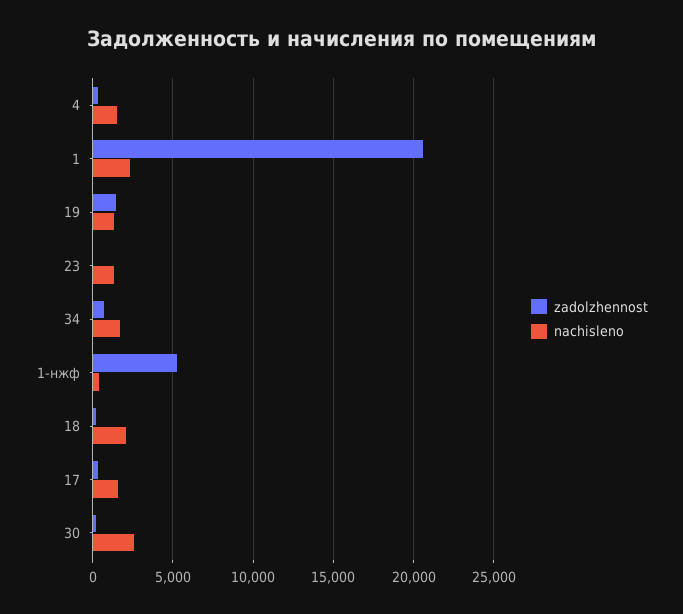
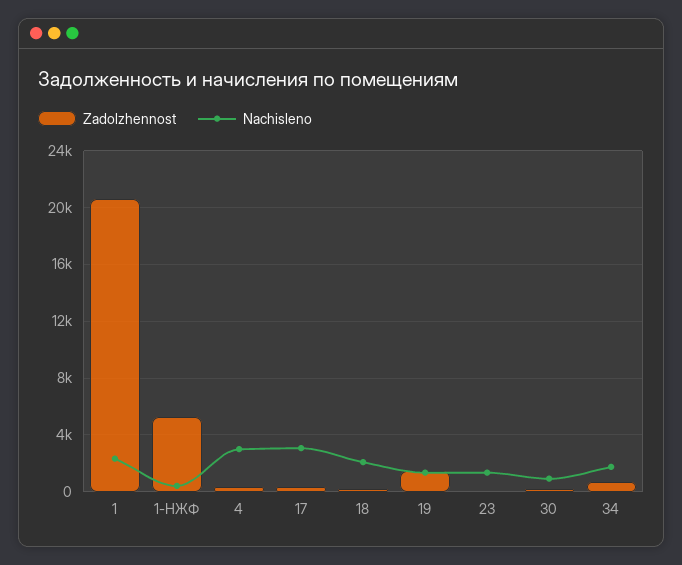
nachisleno, 4: 1500 -> 3000
nachisleno, 17: 1500 -> 3000
nachisleno, 30: 2500 -> 1000

